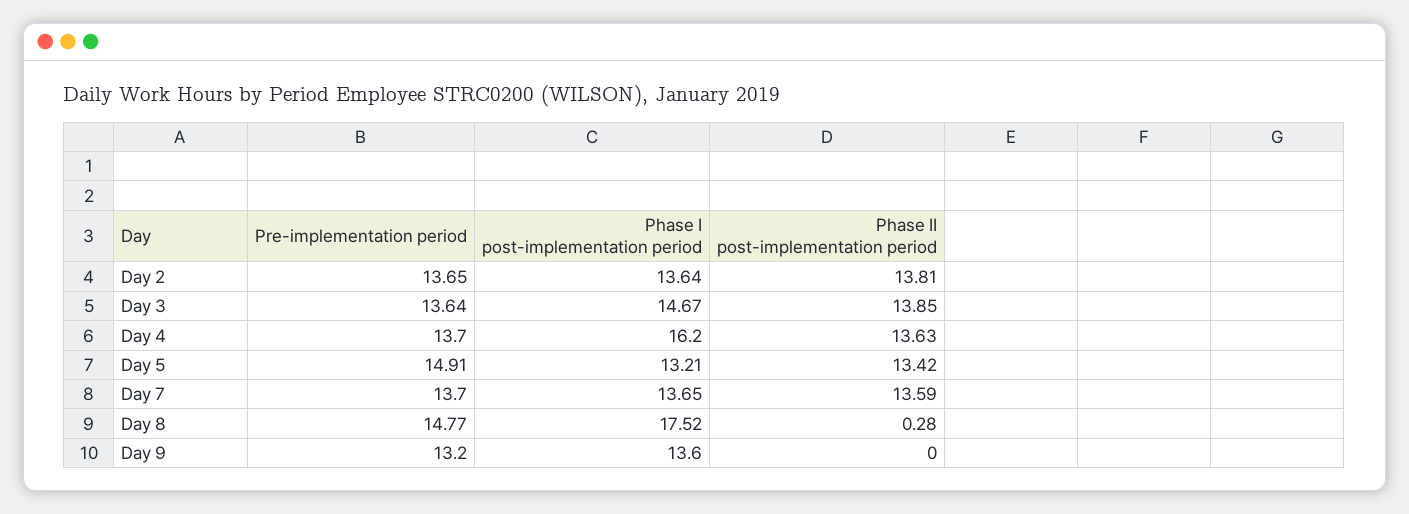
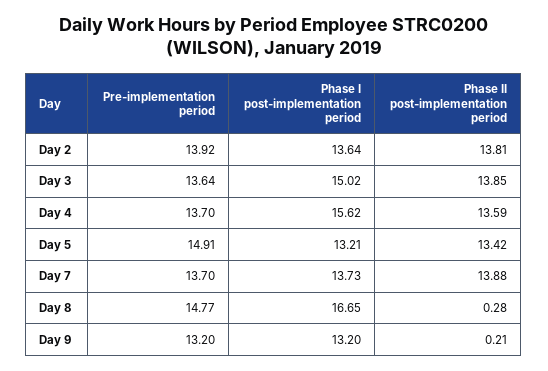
Pre-implementation period, Day 2: 13.65 -> 13.92
Phase I post-implementation period, Day 3: 14.67 -> 15.02
Phase I post-implementation period, Day 4: 16.2 -> 15.62
Phase II post-implementation period, Day 4: 13.63 -> 13.59
Phase I post-implementation period, Day 7: 13.65 -> 13.73
Phase II post-implementation period, Day 7: 13.59 -> 13.88
Phase I post-implementation period, Day 8: 17.52 -> 16.65
Phase I post-implementation period, Day 9: 13.6 -> 13.2
Phase II post-implementation period, Day 9: 0 -> 0.21

